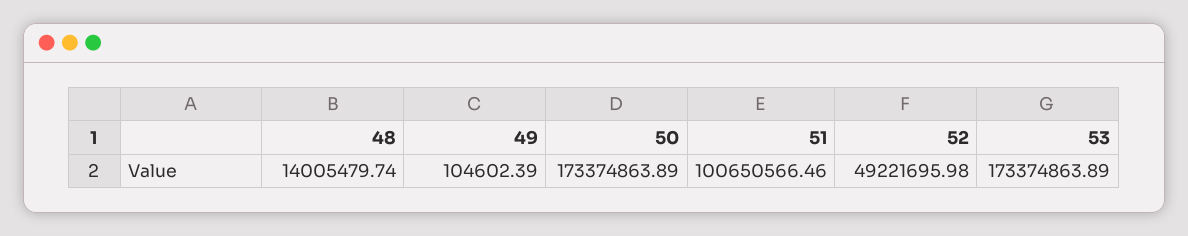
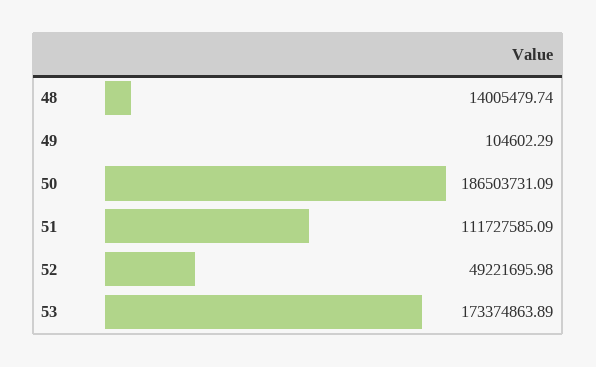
49: 104602.39 -> 104602.29
50: 173374863.89 -> 186503731.09
51: 100650566.46 -> 111727585.09

